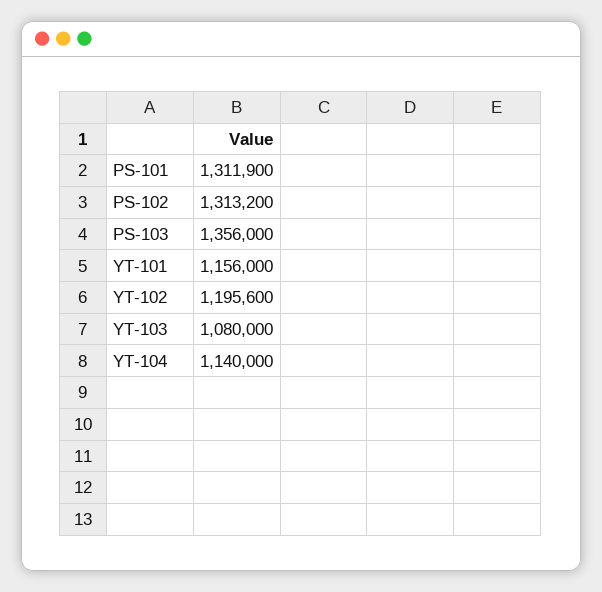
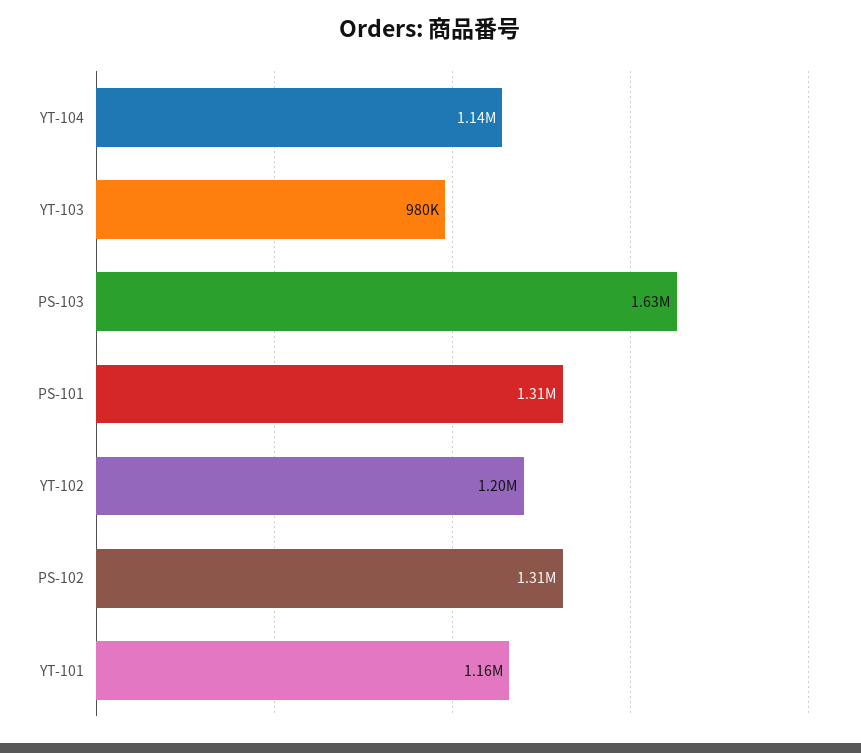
PS-103: 1356000 -> 1630000
YT-103: 1080000 -> 980000

